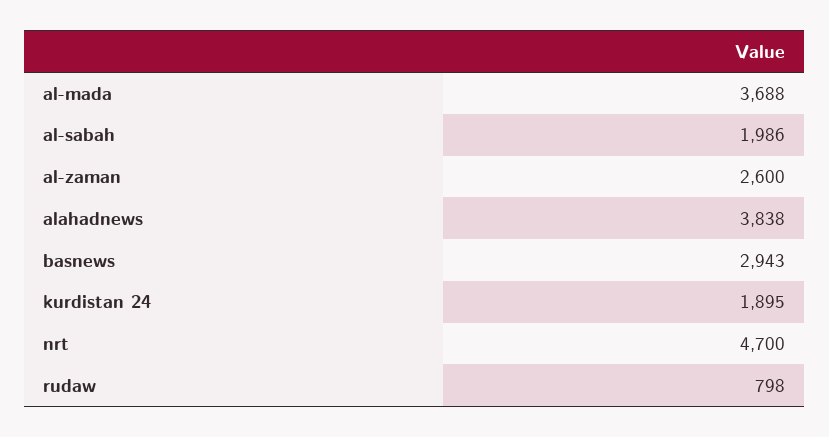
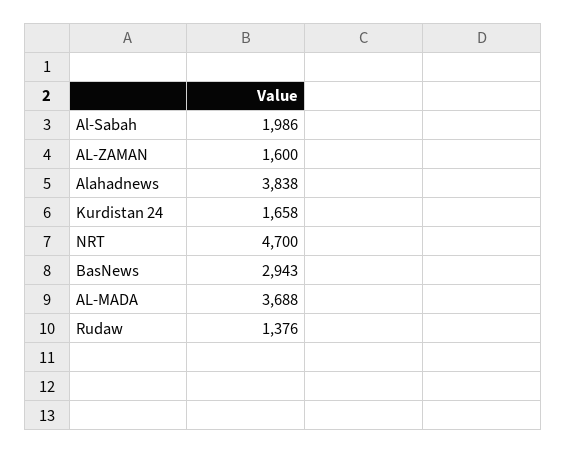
al-zaman: 2600 -> 1600
kurdistan 24: 1895 -> 1658
rudaw: 798 -> 1376

